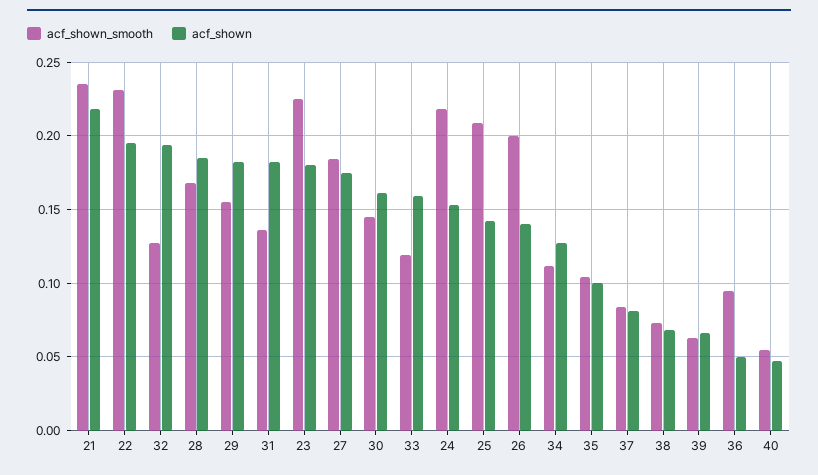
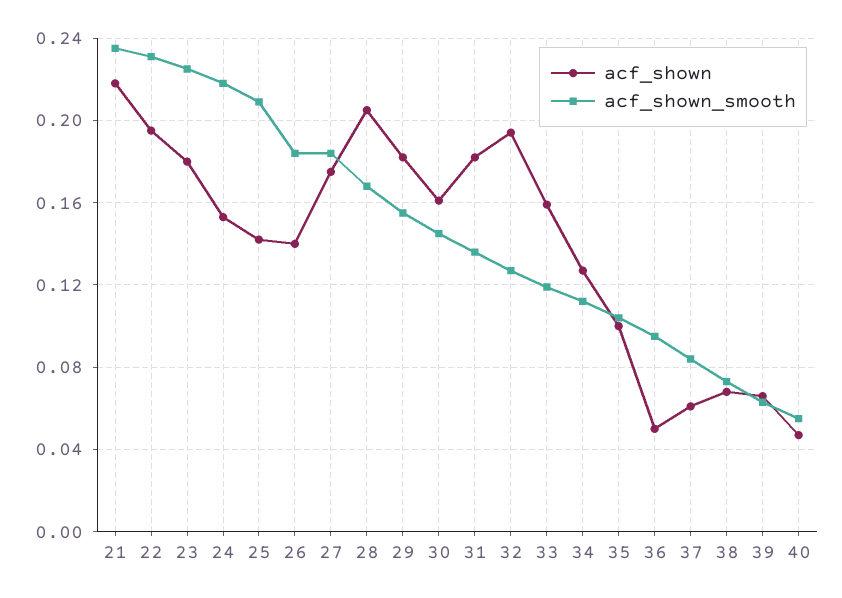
acf_shown, 28: 0.185 -> 0.205
acf_shown_smooth, 26: 0.2 -> 0.185
acf_shown, 37: 0.08 -> 0.06

